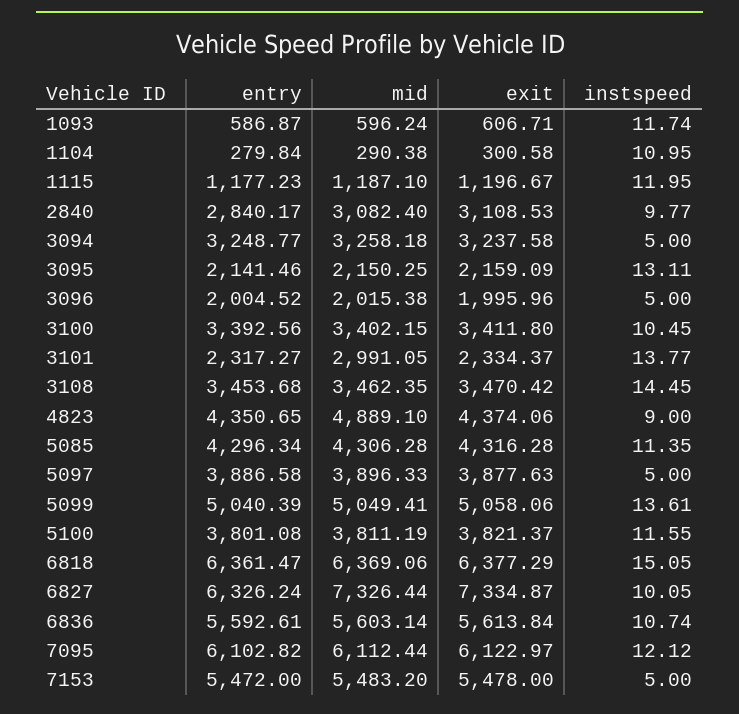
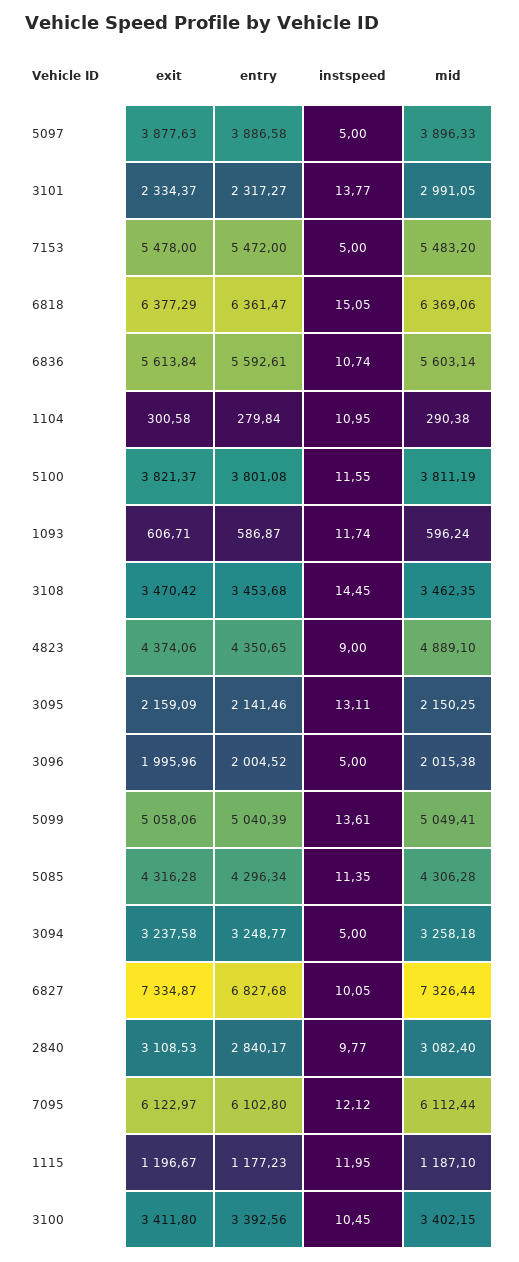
entry, 6827: 6326.24 -> 6827.68
entry, 7095: 6102.82 -> 6102.8

